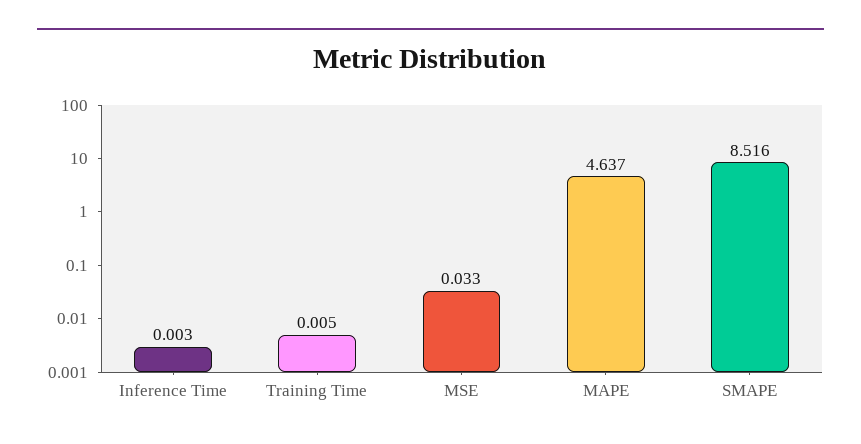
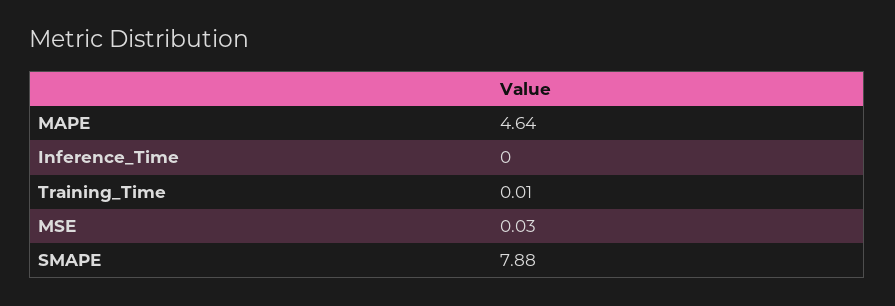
SMAPE: 8.516 -> 7.88

